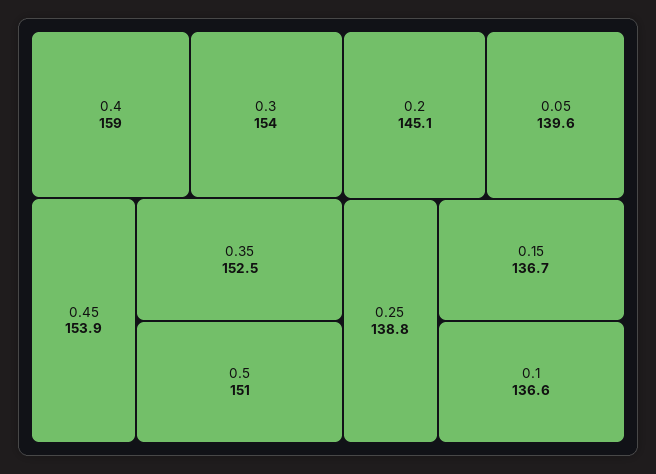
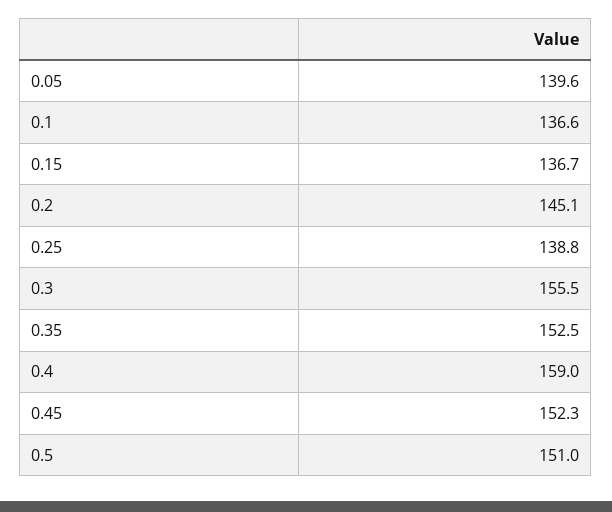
0.3: 154 -> 155.5
0.45: 153.9 -> 152.3

